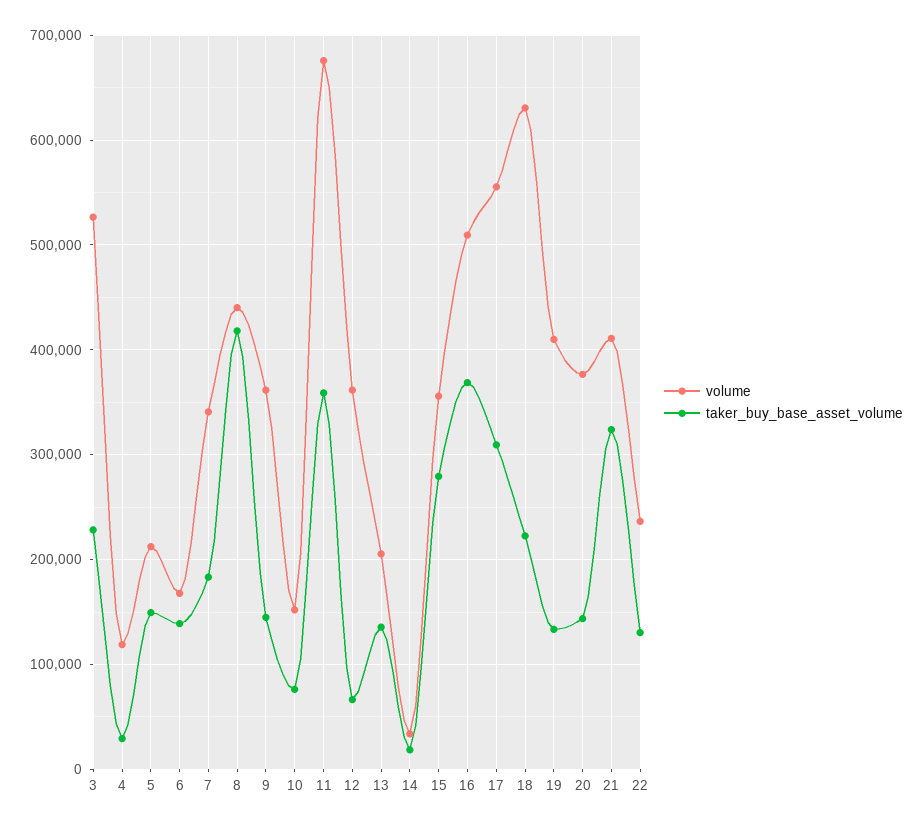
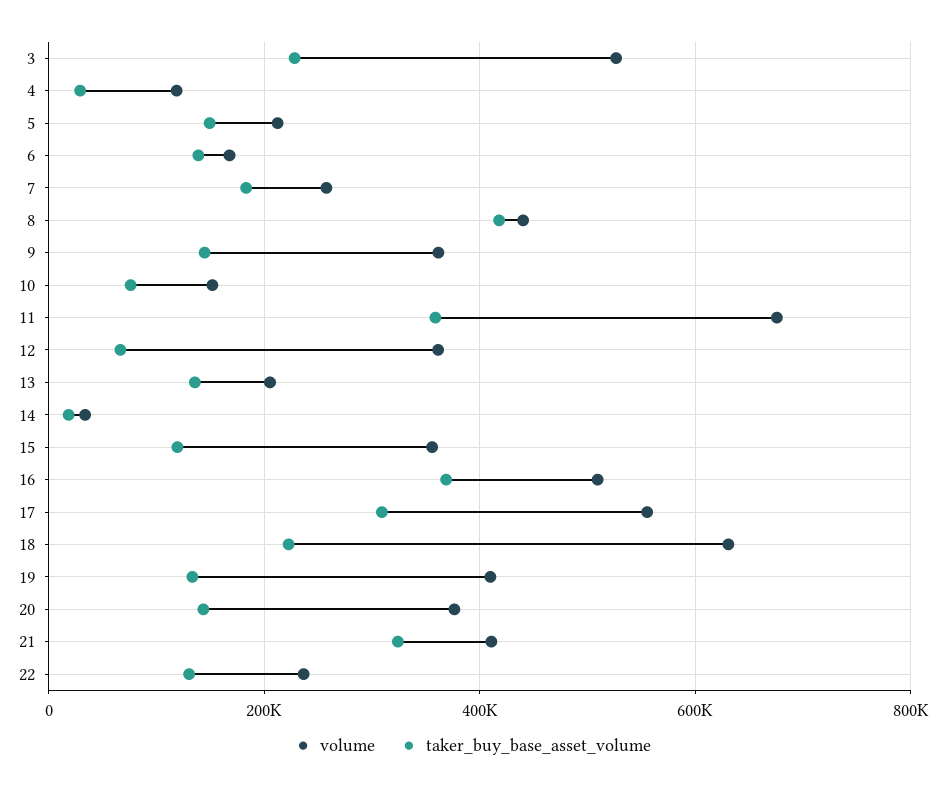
volume, 7: 340000 -> 260000
taker_buy_base_asset_volume, 15: 280000 -> 120000

